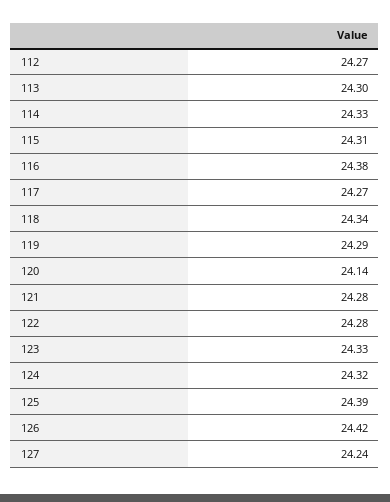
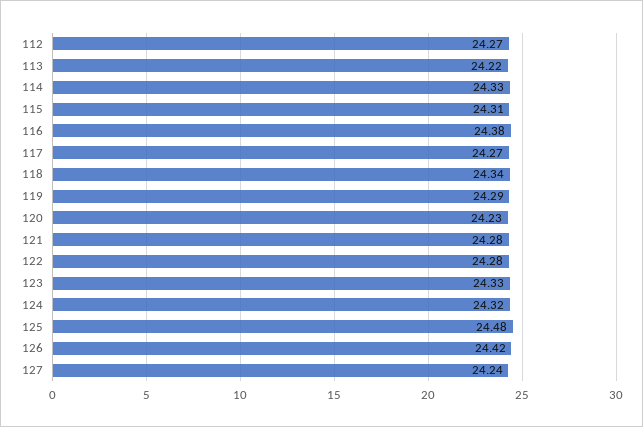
113: 24.3 -> 24.22
120: 24.14 -> 24.23
125: 24.39 -> 24.48

